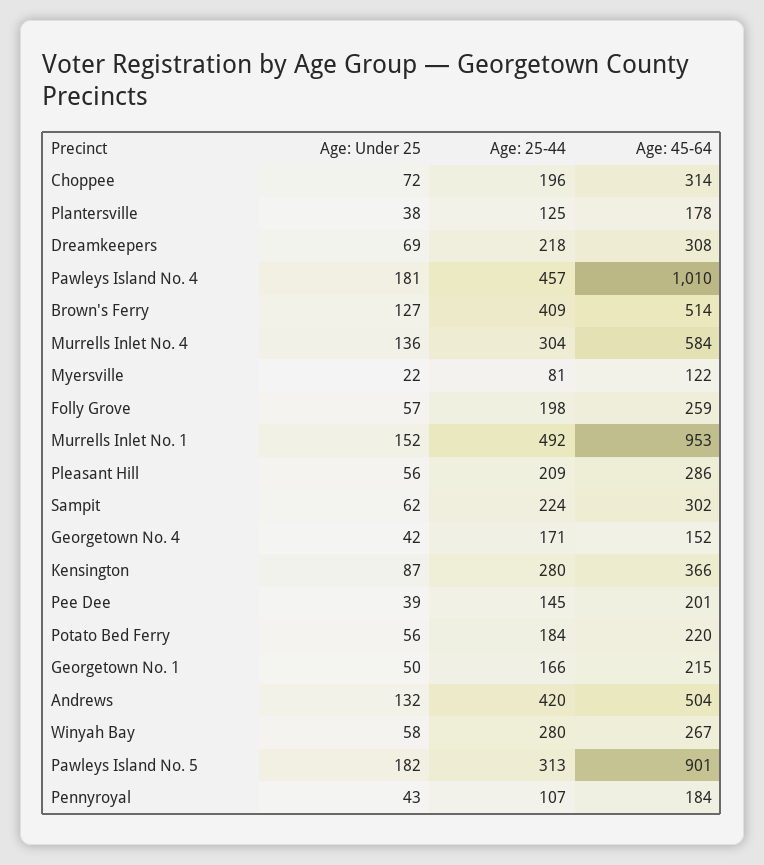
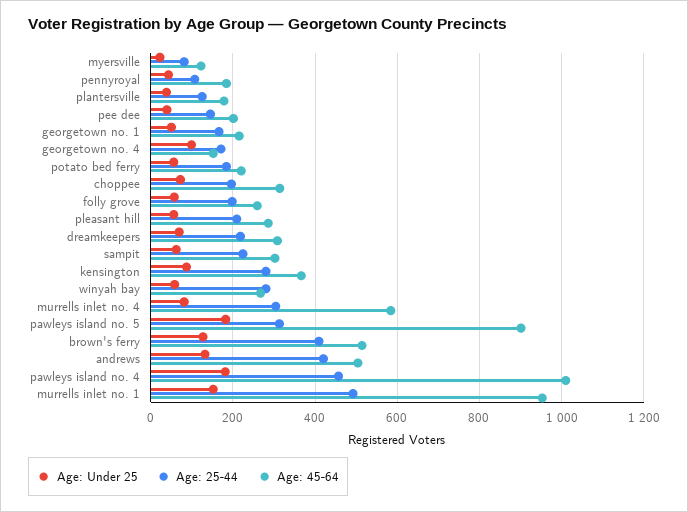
Age: Under 25, Murrells Inlet No. 4: 136 -> 80
Age: Under 25, Georgetown No. 4: 42 -> 100

